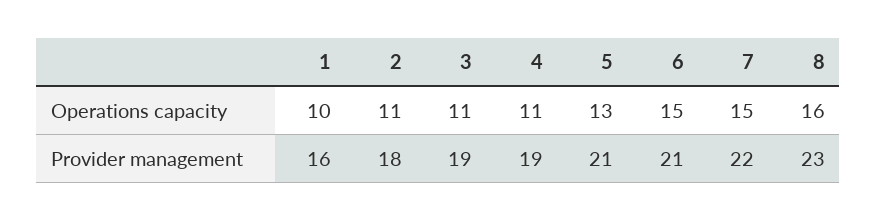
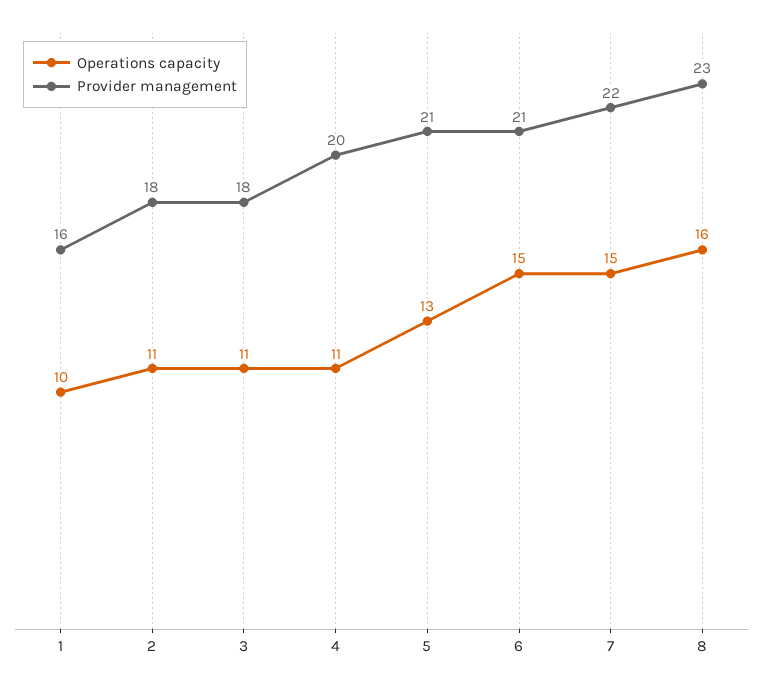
Provider management, 3: 19 -> 18
Provider management, 4: 19 -> 20

